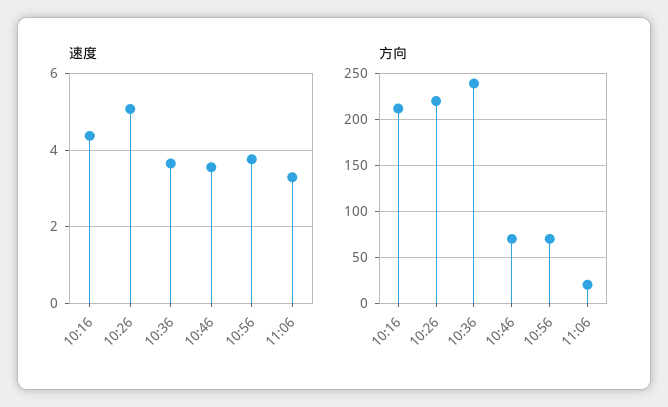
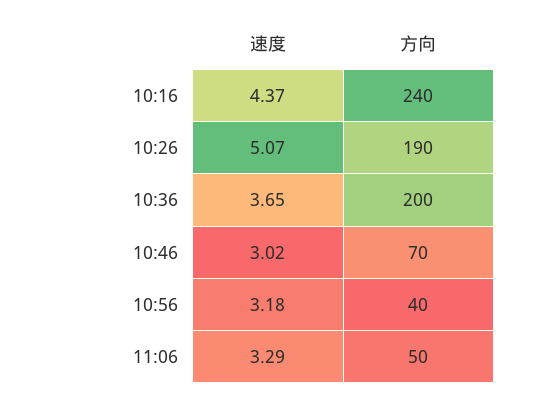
速度, 10:46: 3.6 -> 3.02
速度, 10:56: 3.8 -> 3.18
方向, 10:16: 210 -> 240
方向, 10:26: 220 -> 190
方向, 10:36: 240 -> 200
方向, 10:56: 70 -> 40
方向, 11:06: 20 -> 50

